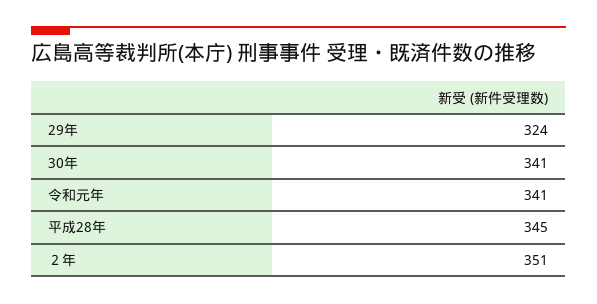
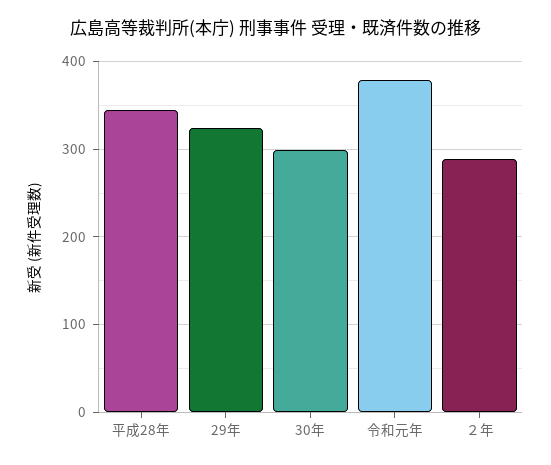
30年: 341 -> 300
令和元年: 341 -> 380
２年: 351 -> 290

